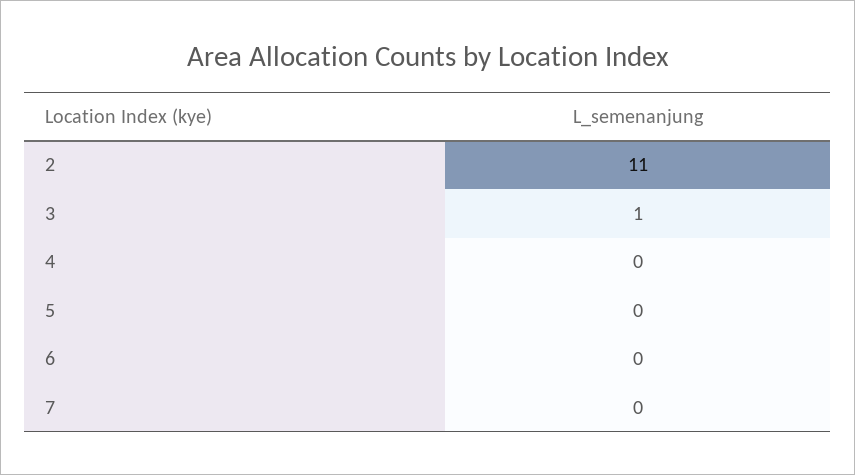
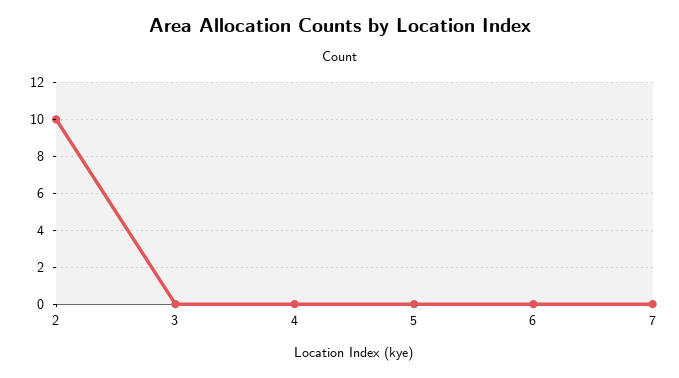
2: 11 -> 10
3: 1 -> 0

